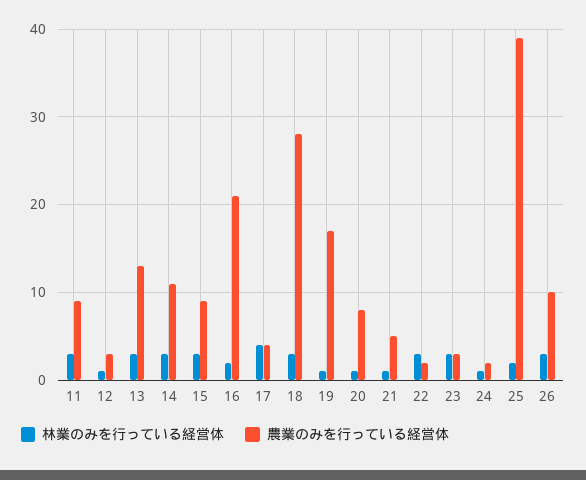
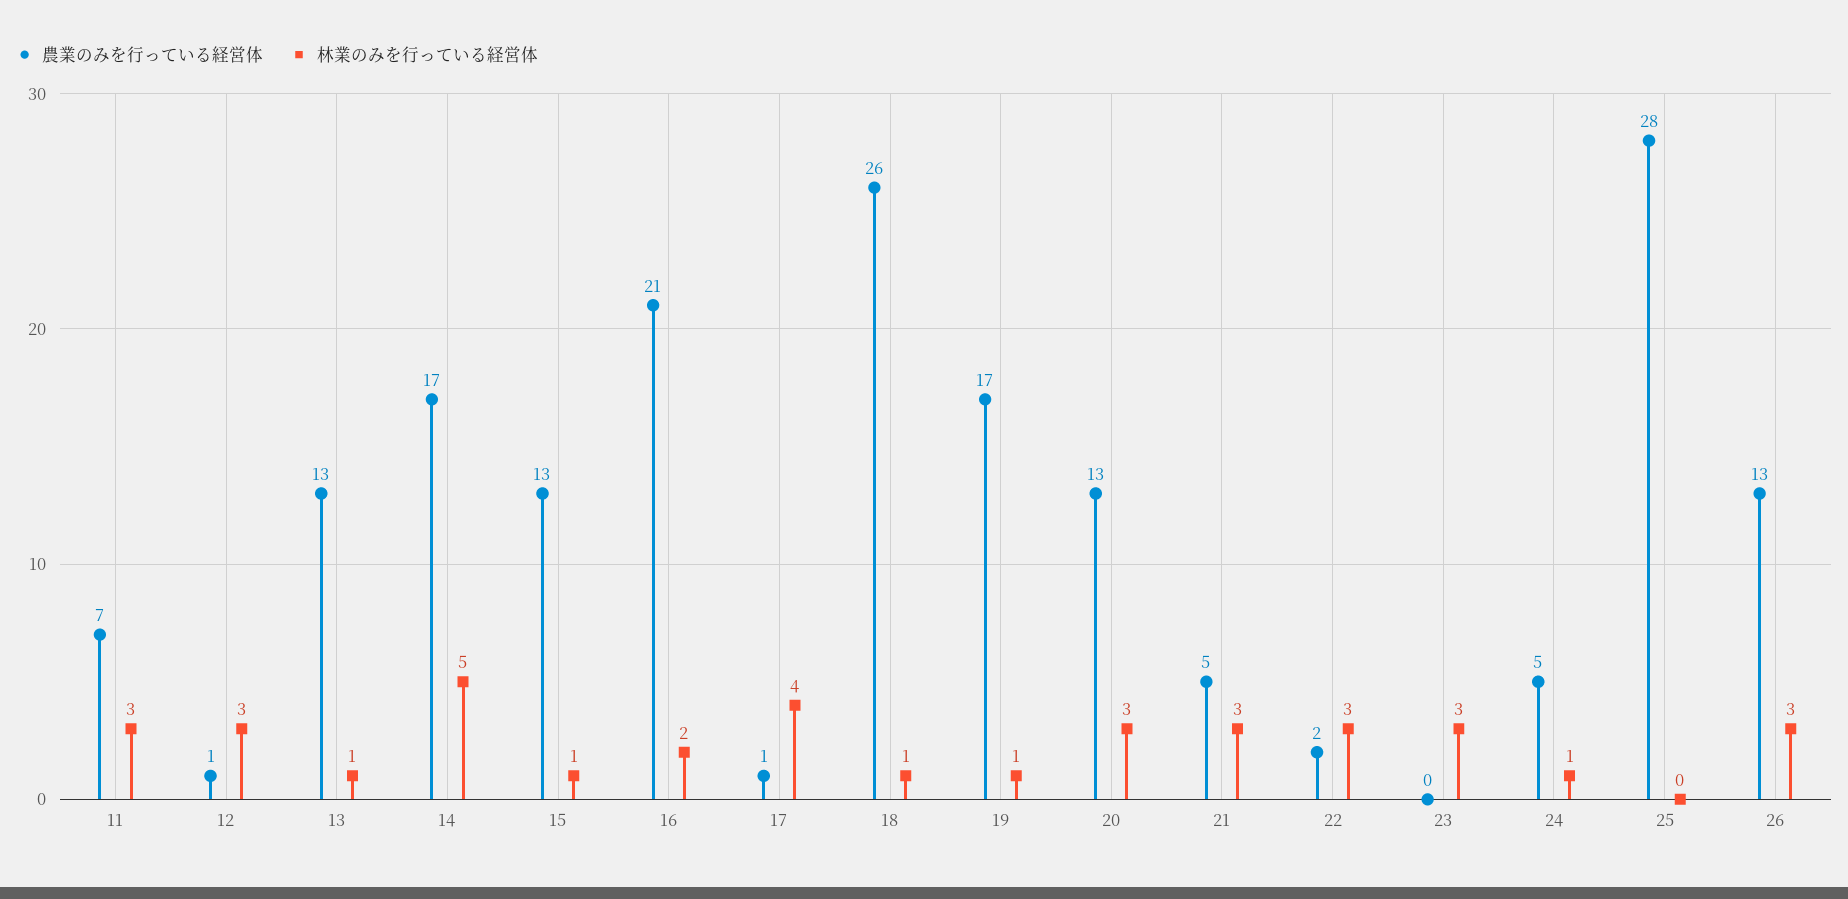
農業のみを行っている経営体, 11: 9 -> 7
林業のみを行っている経営体, 12: 1 -> 3
農業のみを行っている経営体, 12: 3 -> 1
林業のみを行っている経営体, 13: 3 -> 1
林業のみを行っている経営体, 14: 3 -> 5
農業のみを行っている経営体, 14: 11 -> 17
林業のみを行っている経営体, 15: 3 -> 1
農業のみを行っている経営体, 15: 9 -> 13
農業のみを行っている経営体, 17: 4 -> 1
林業のみを行っている経営体, 18: 3 -> 1
農業のみを行っている経営体, 18: 28 -> 26
林業のみを行っている経営体, 20: 1 -> 3
農業のみを行っている経営体, 20: 8 -> 13
林業のみを行っている経営体, 21: 1 -> 3
農業のみを行っている経営体, 23: 3 -> 0
農業のみを行っている経営体, 24: 2 -> 5
林業のみを行っている経営体, 25: 2 -> 0
農業のみを行っている経営体, 25: 39 -> 28
農業のみを行っている経営体, 26: 10 -> 13

